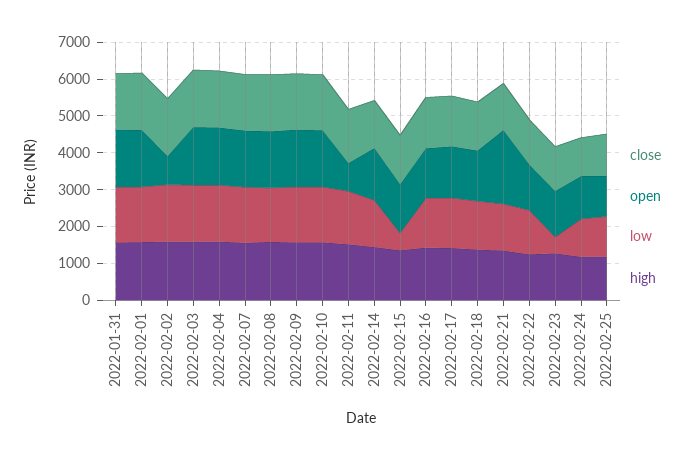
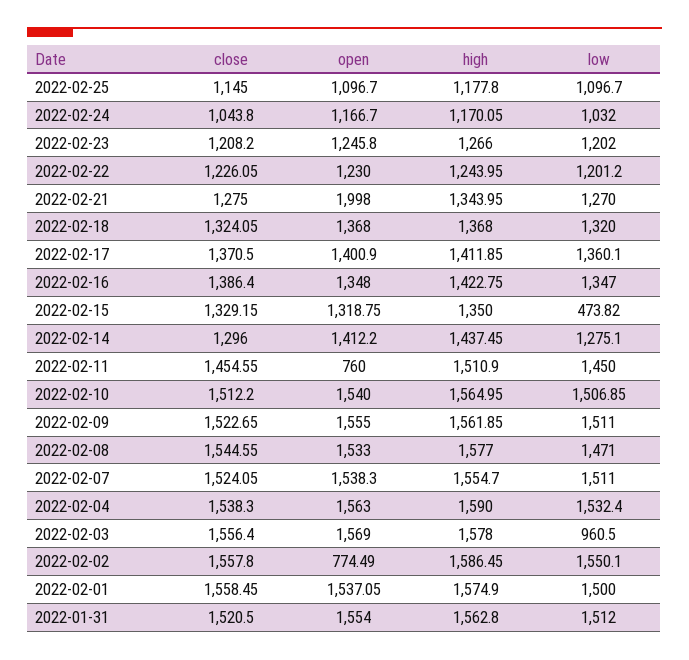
low, 2022-02-03: 1500 -> 960.5
low, 2022-02-23: 500 -> 1202

